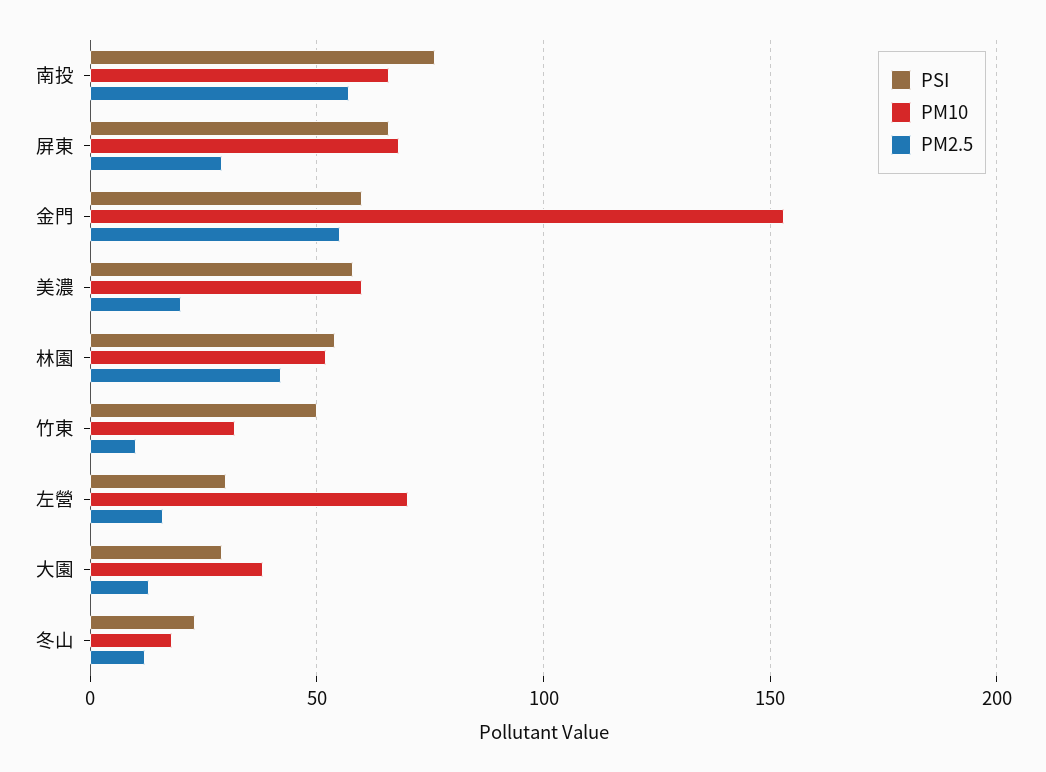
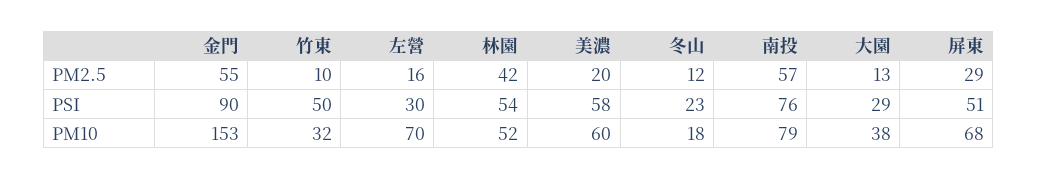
PM10, 南投: 65 -> 79
PSI, 屏東: 65 -> 51
PSI, 金門: 60 -> 90

